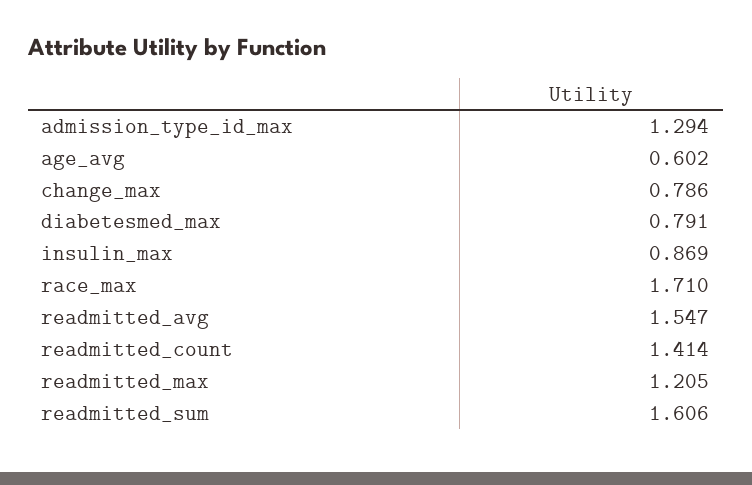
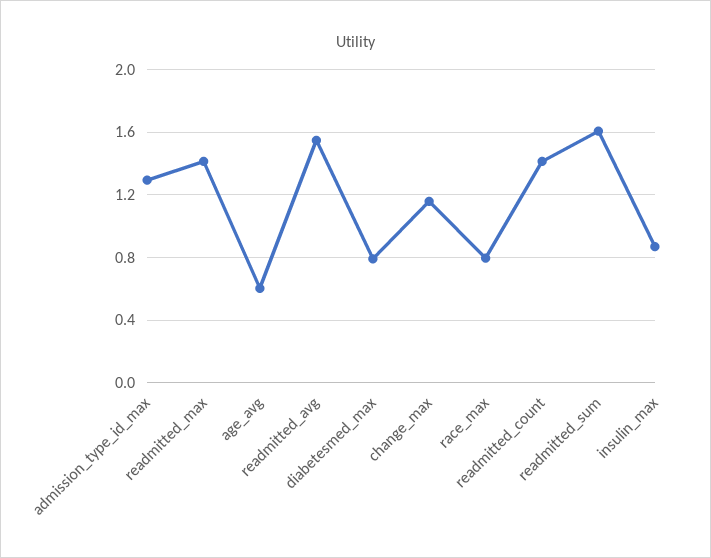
change_max: 0.786 -> 1.15
race_max: 1.71 -> 0.8
readmitted_max: 1.205 -> 1.4

